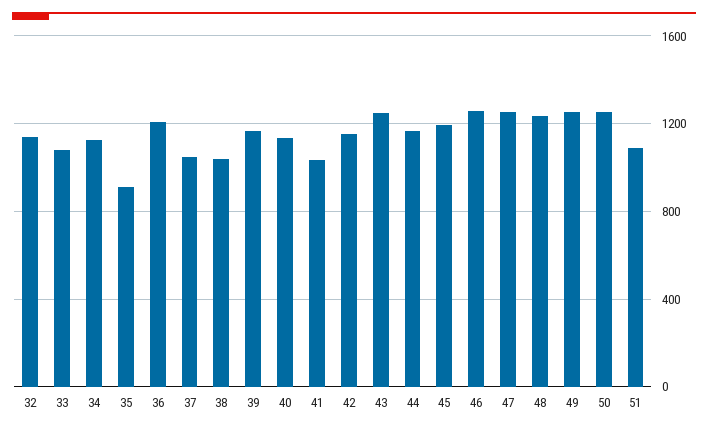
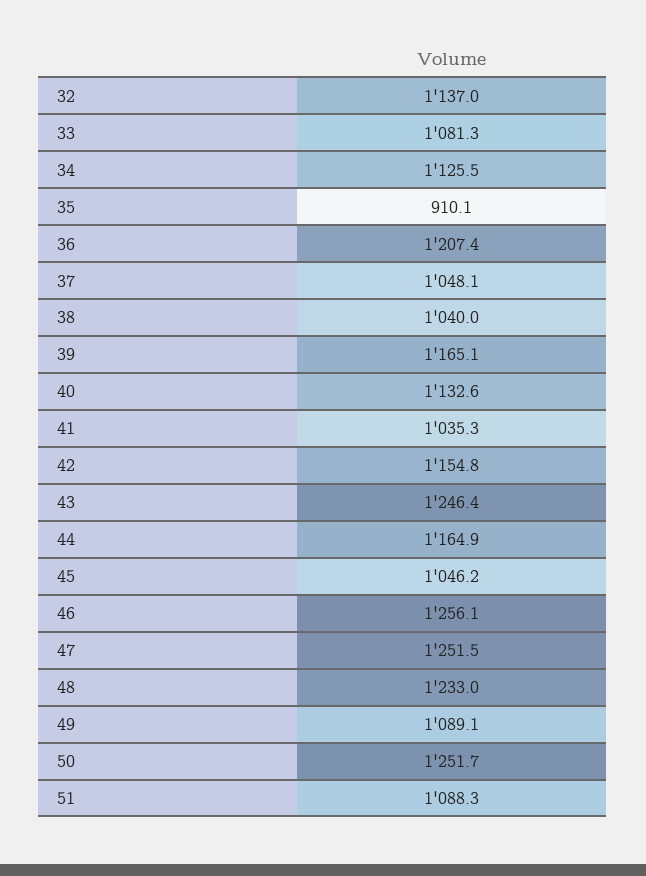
45: 1200 -> 1046.2
49: 1250 -> 1089.1

